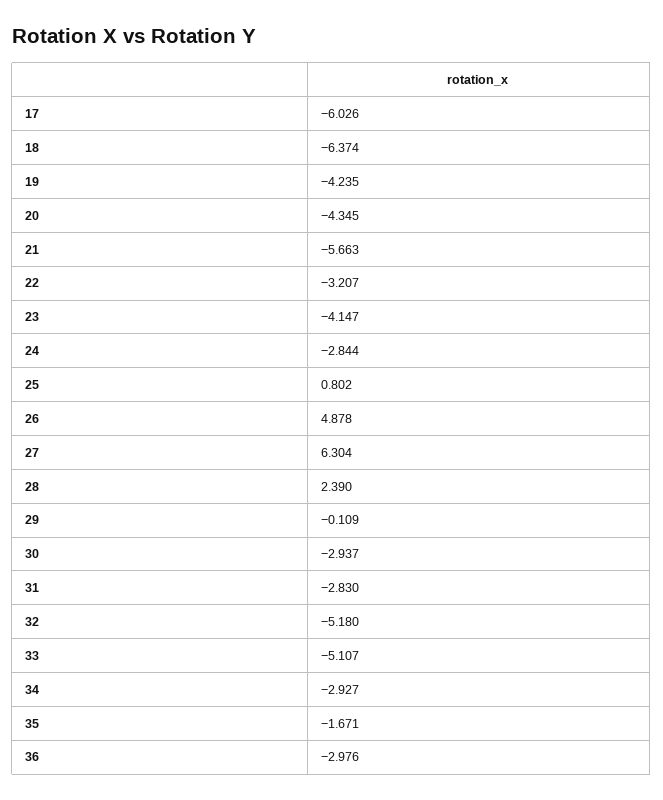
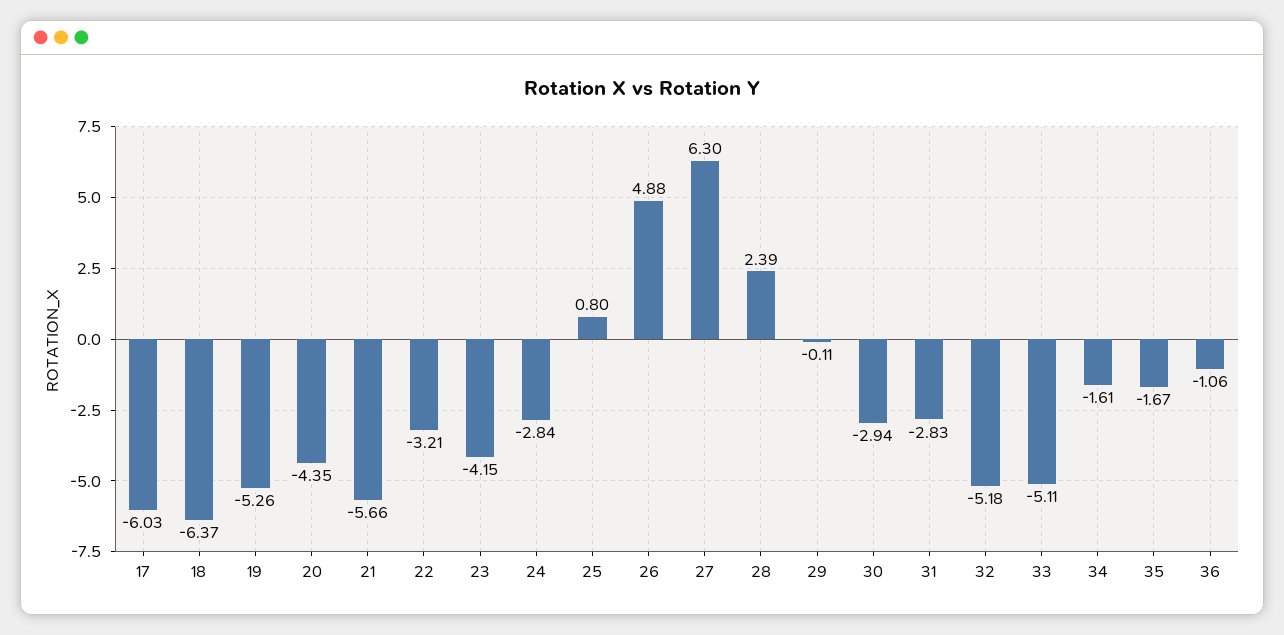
19: -4.235 -> -5.26
34: -2.927 -> -1.61
36: -2.976 -> -1.06

